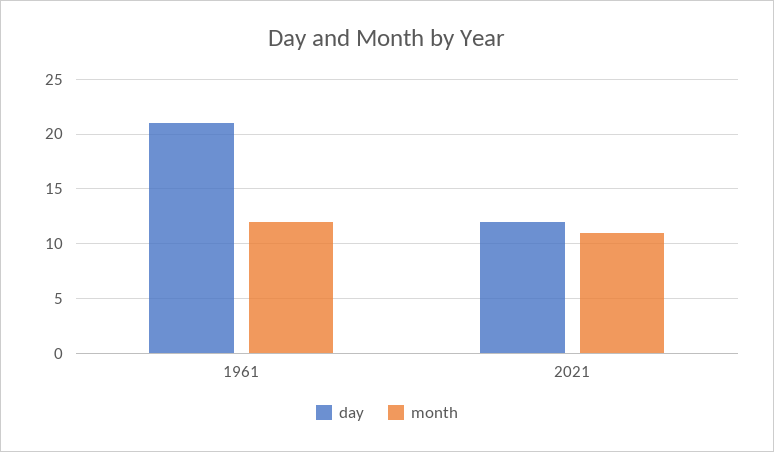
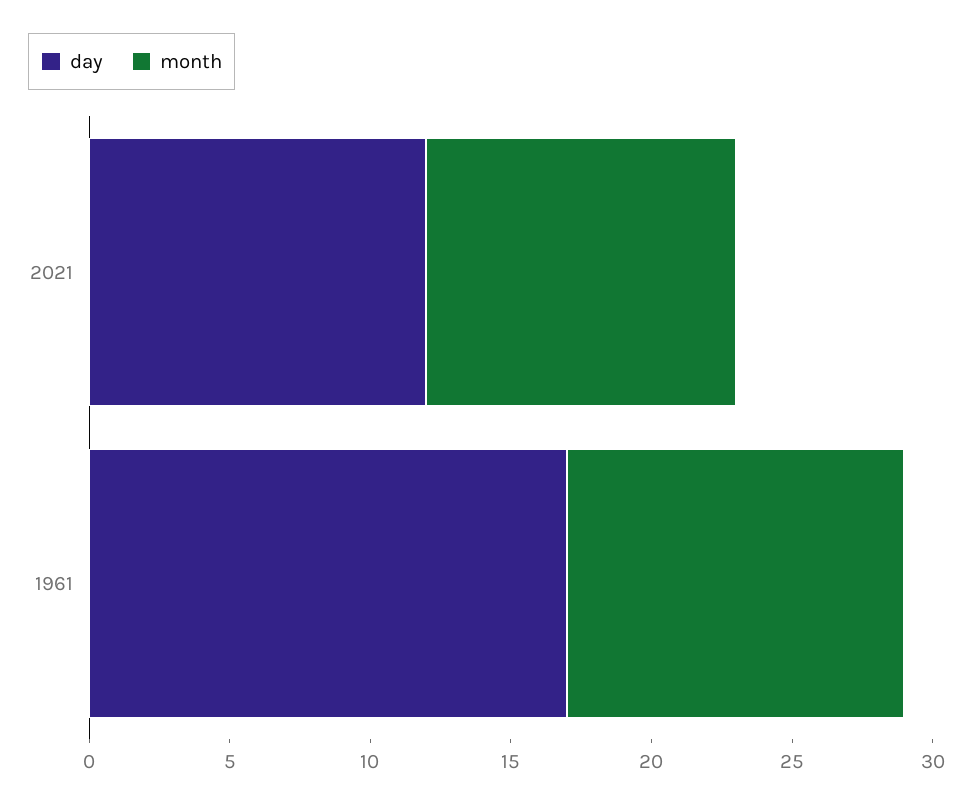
day, 1961: 21 -> 17

